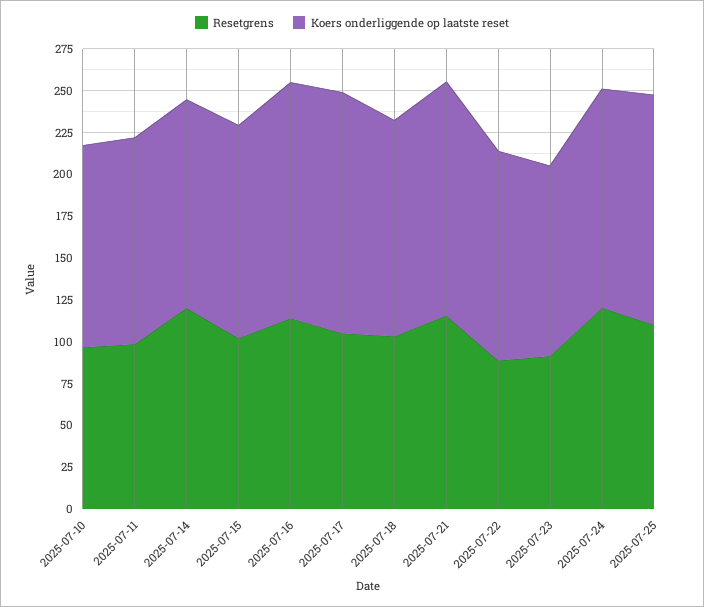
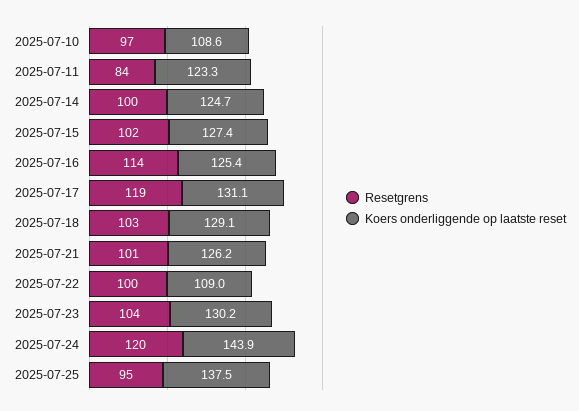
Koers onderliggende op laatste reset, 2025-07-10: 120 -> 108.6
Resetgrens, 2025-07-11: 100 -> 84
Resetgrens, 2025-07-14: 120 -> 100
Koers onderliggende op laatste reset, 2025-07-16: 140 -> 125.4
Resetgrens, 2025-07-17: 105 -> 119
Koers onderliggende op laatste reset, 2025-07-17: 145 -> 131.1
Resetgrens, 2025-07-21: 115 -> 101
Koers onderliggende op laatste reset, 2025-07-21: 140 -> 126.2
Resetgrens, 2025-07-22: 90 -> 100
Koers onderliggende op laatste reset, 2025-07-22: 125 -> 109
Resetgrens, 2025-07-23: 90 -> 104
Koers onderliggende op laatste reset, 2025-07-23: 115 -> 130.2
Koers onderliggende op laatste reset, 2025-07-24: 130 -> 143.9
Resetgrens, 2025-07-25: 110 -> 95

